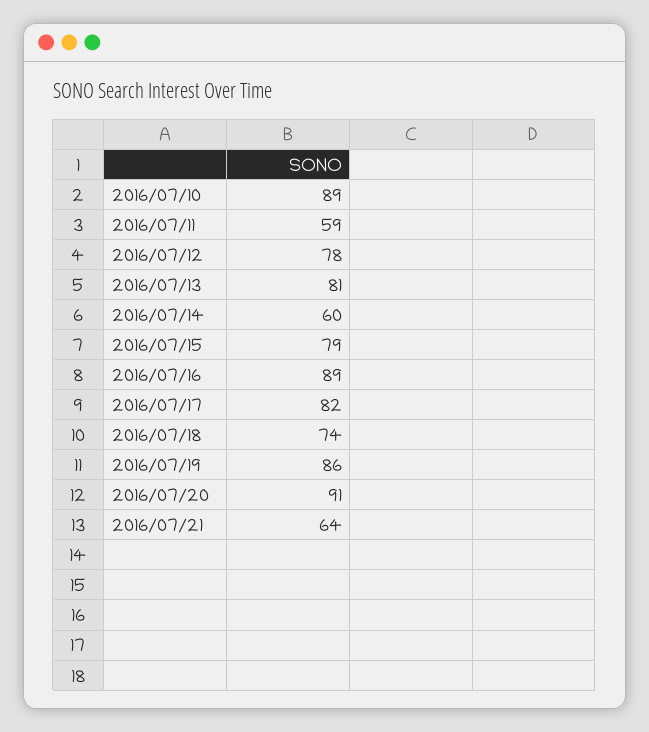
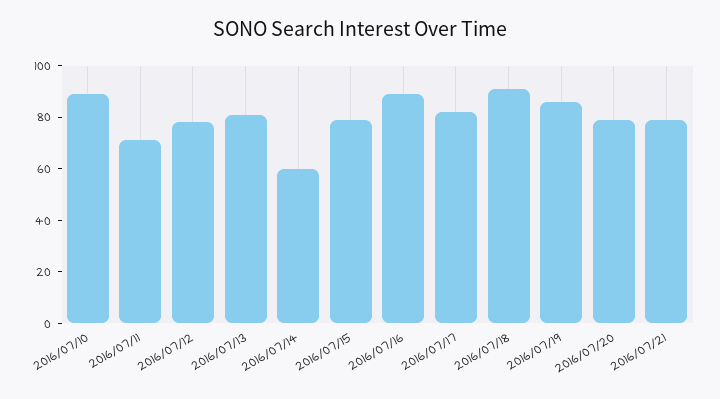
2016/07/11: 59 -> 70
2016/07/18: 74 -> 90
2016/07/20: 91 -> 80
2016/07/21: 64 -> 80

